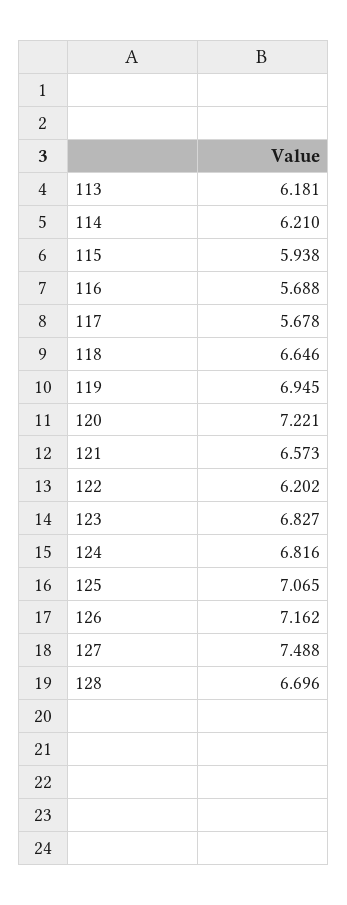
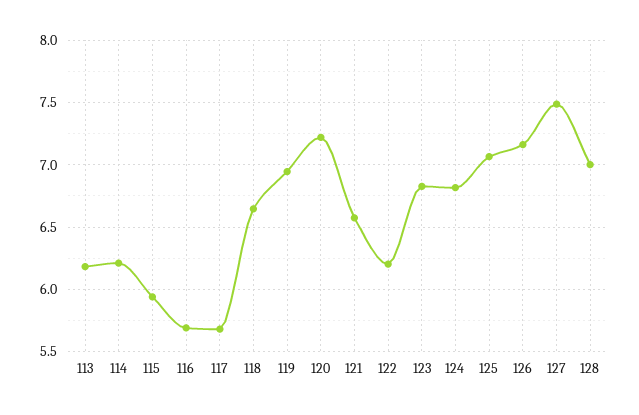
128: 6.696 -> 7

